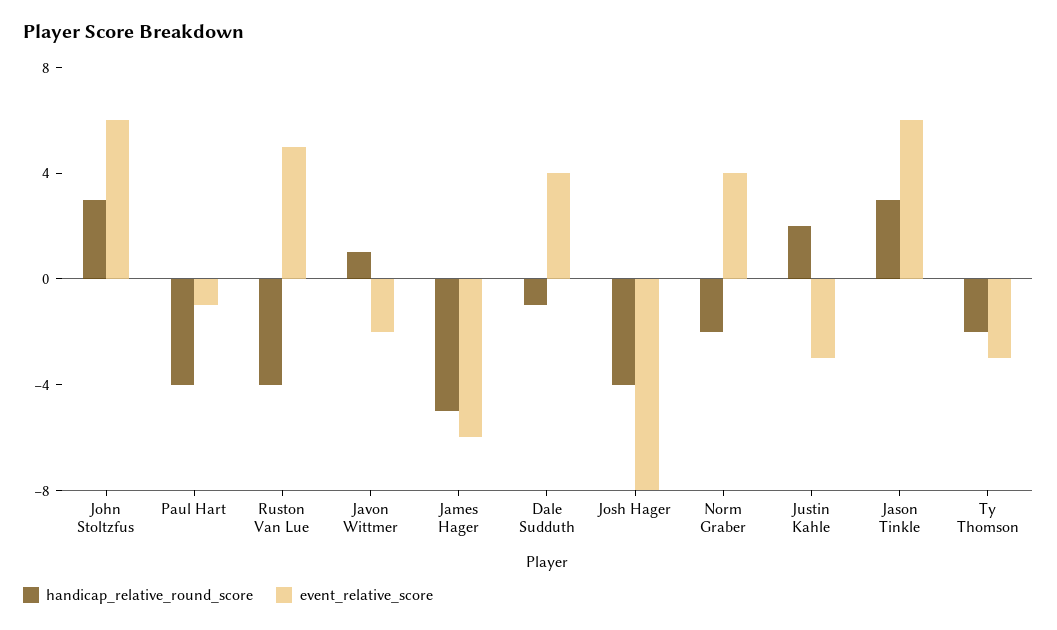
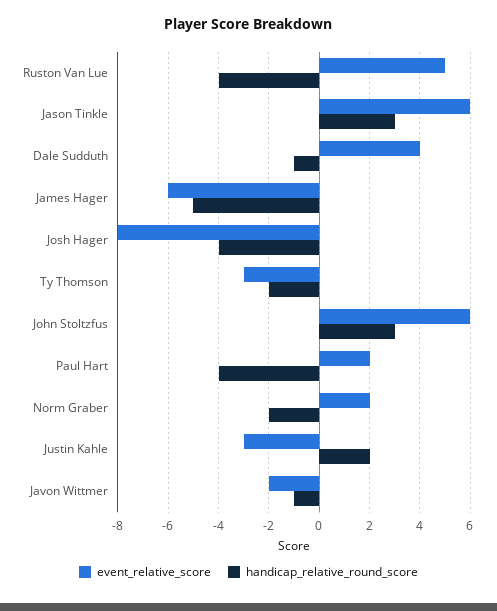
event_relative_score, Paul Hart: -1 -> 2
handicap_relative_round_score, Javon Wittmer: 1 -> -1
event_relative_score, Norm Graber: 4 -> 2

